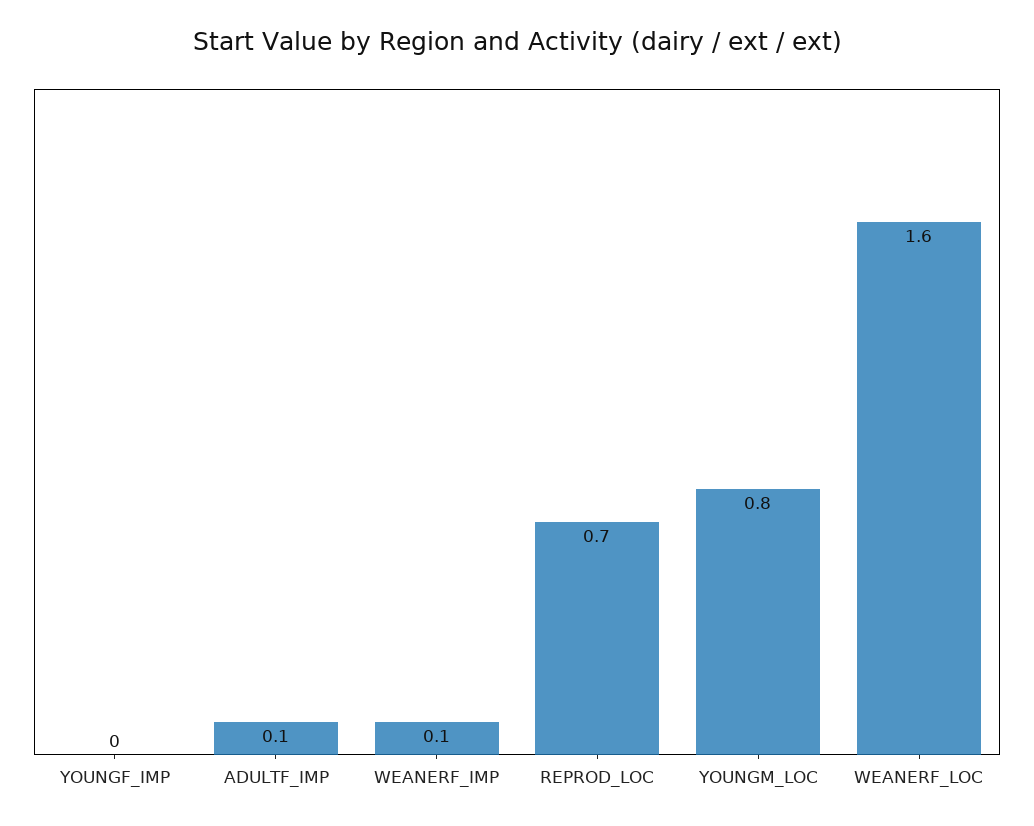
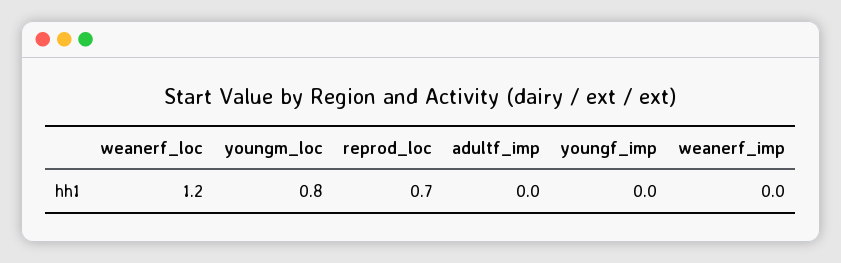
ADULTF_IMP: 0.1 -> 0
WEANERF_IMP: 0.1 -> 0
WEANERF_LOC: 1.6 -> 1.2

